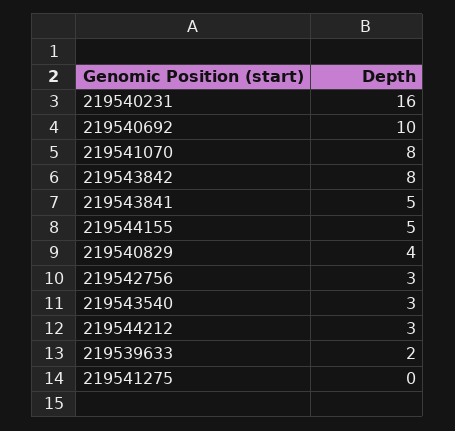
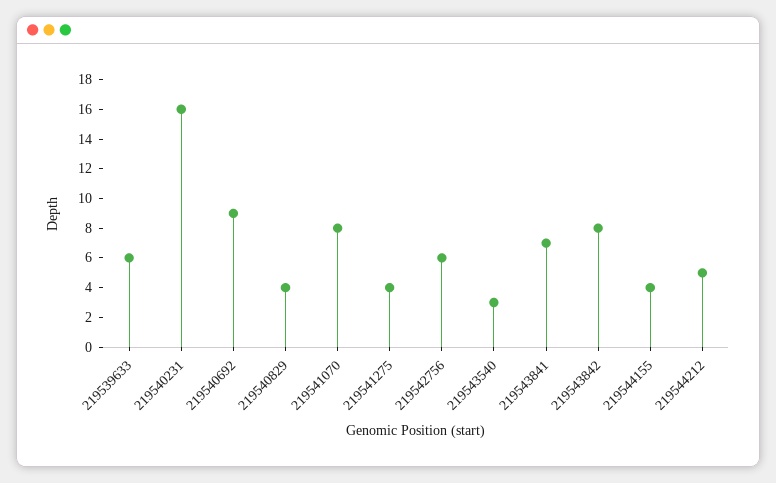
219540692: 10 -> 9
219543841: 5 -> 7
219544155: 5 -> 4
219542756: 3 -> 6
219544212: 3 -> 5
219539633: 2 -> 6
219541275: 0 -> 4

